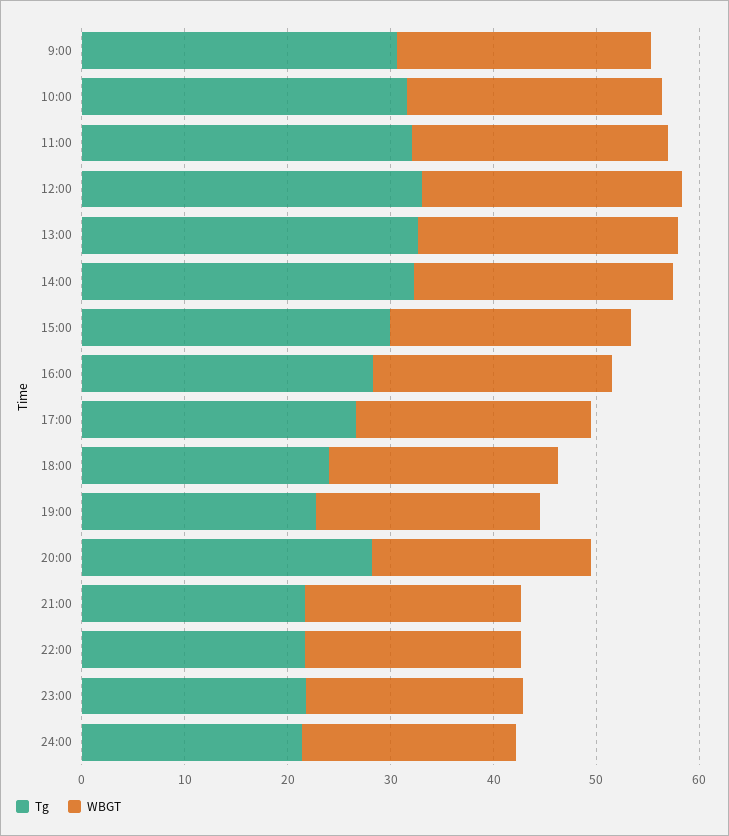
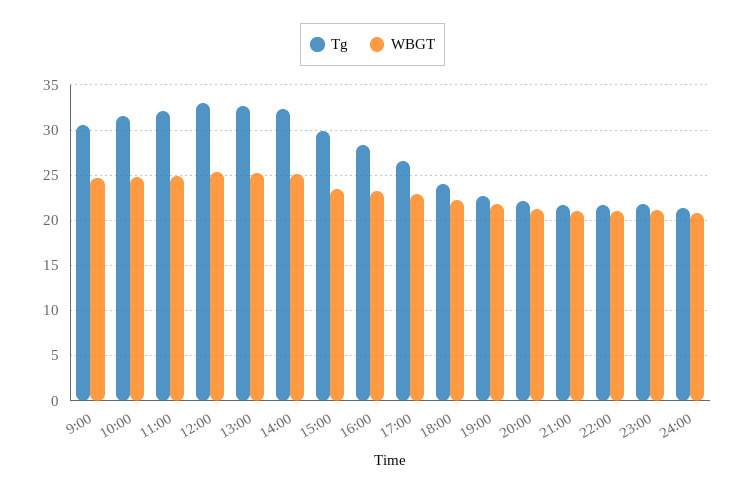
Tg, 20:00: 28 -> 22

